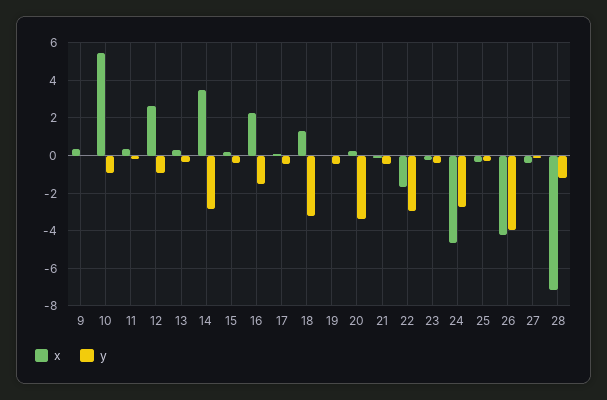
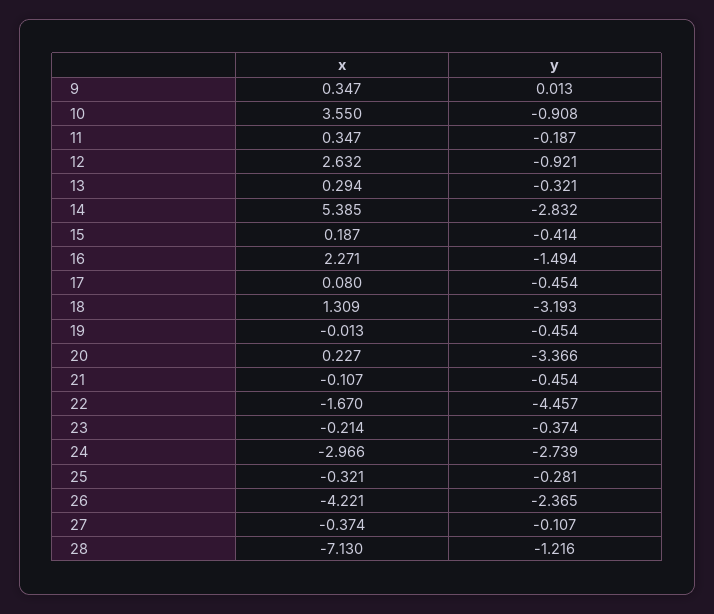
x, 10: 5.5 -> 3.55
x, 14: 3.5 -> 5.385
y, 22: -3 -> -4.457
x, 24: -4.5 -> -2.966
y, 26: -4 -> -2.365

